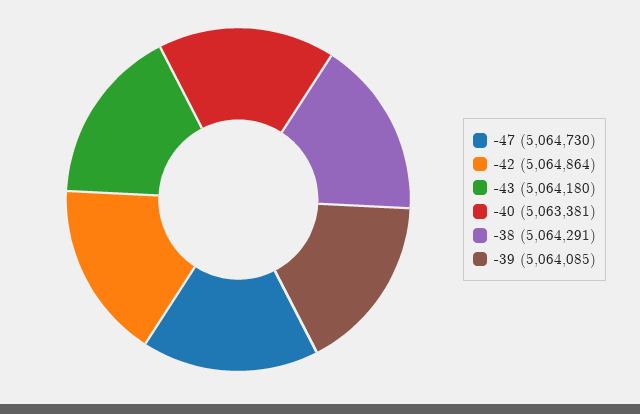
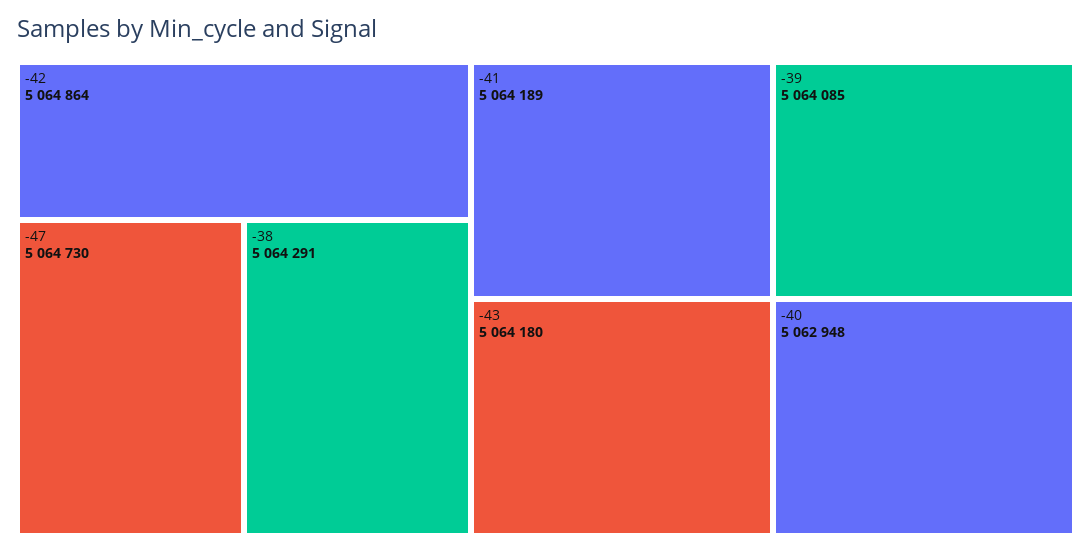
-40: 5063381 -> 5062948
-41: none -> 5064189

